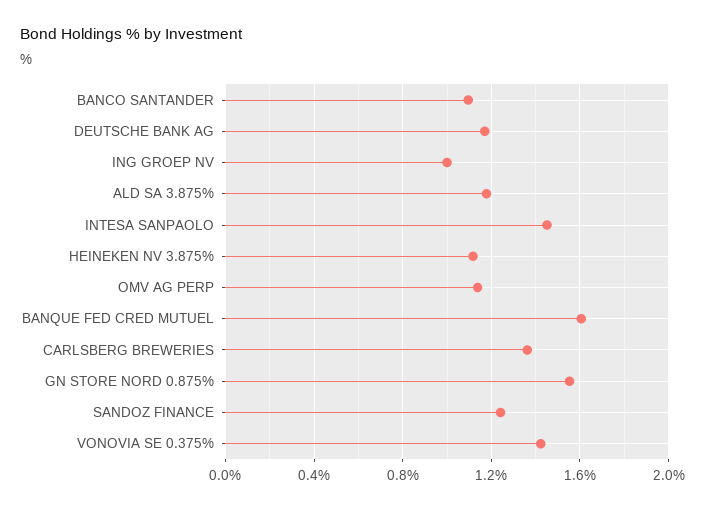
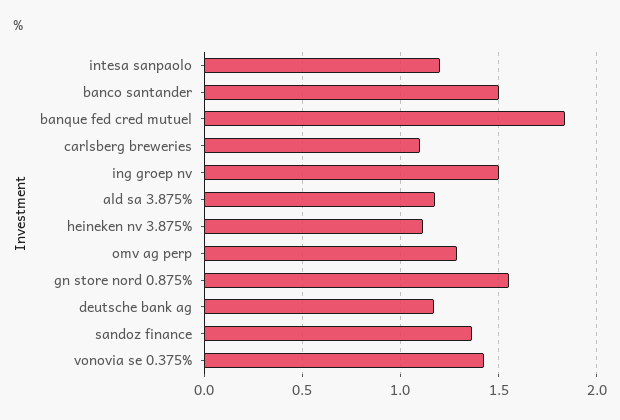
BANCO SANTANDER: 1.1 -> 1.5
ING GROEP NV: 1 -> 1.5
INTESA SANPAOLO: 1.45 -> 1.2
OMV AG PERP: 1.15 -> 1.3
BANQUE FED CRED MUTUEL: 1.6 -> 1.85
CARLSBERG BREWERIES: 1.35 -> 1.1
SANDOZ FINANCE: 1.25 -> 1.35

